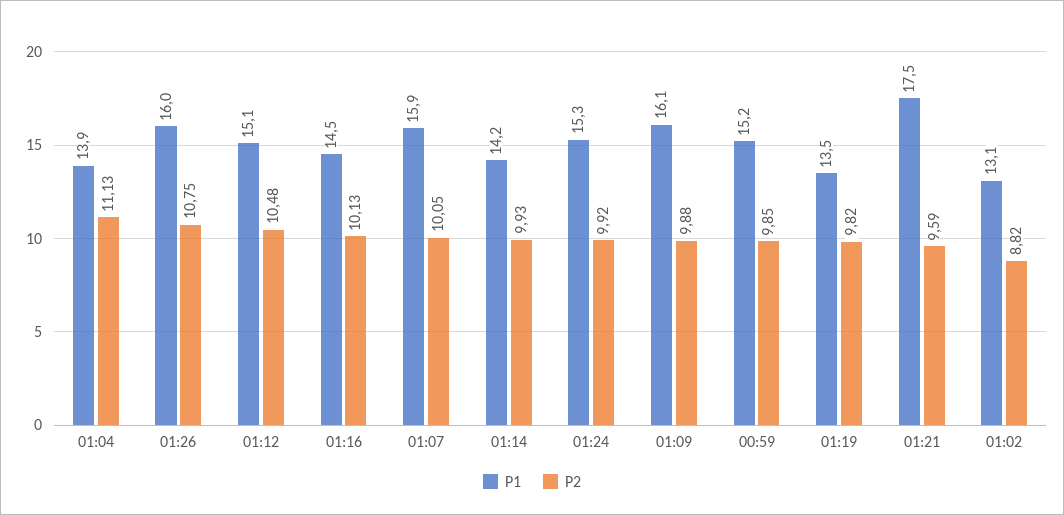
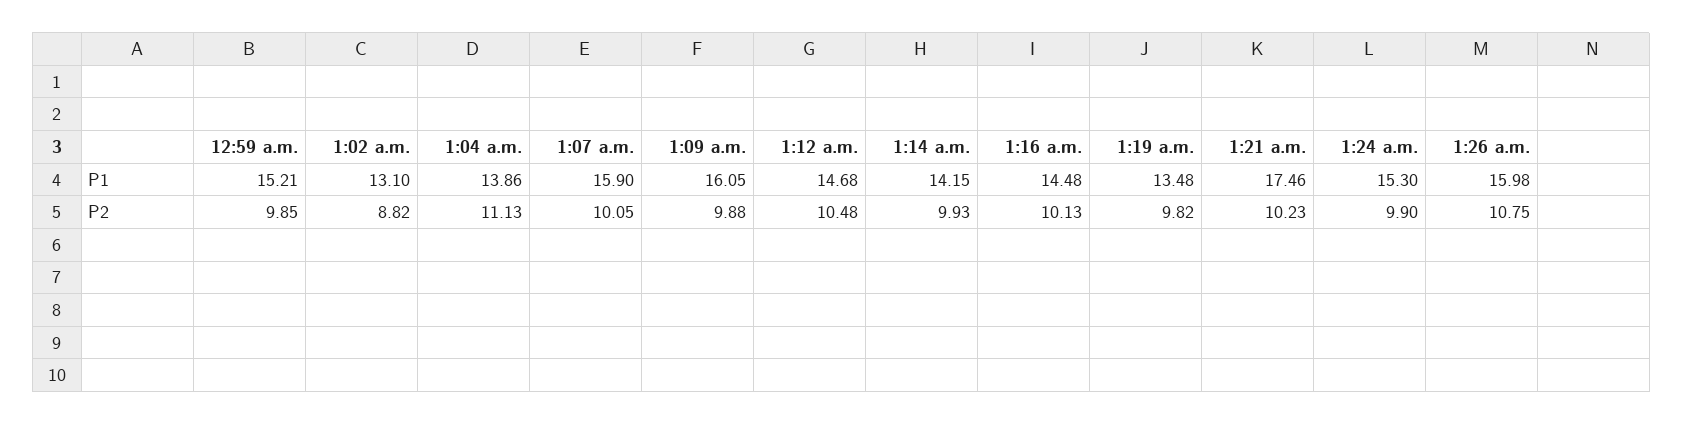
P1, 01:12: 15.1 -> 14.68
P2, 01:24: 9.92 -> 9.9
P2, 01:21: 9.59 -> 10.23

